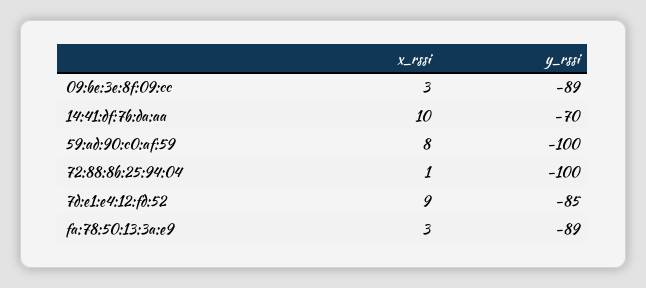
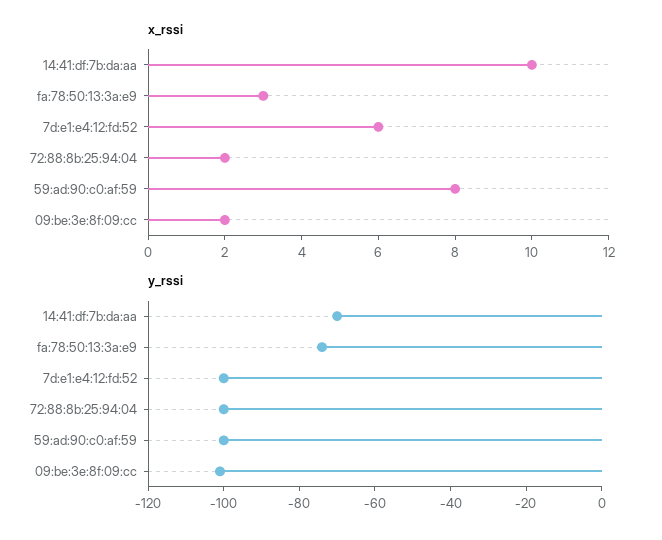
x_rssi, 09:be:3e:8f:09:cc: 3 -> 2
y_rssi, 09:be:3e:8f:09:cc: -89 -> -100
x_rssi, 72:88:8b:25:94:04: 1 -> 2
x_rssi, 7d:e1:e4:12:fd:52: 9 -> 6
y_rssi, 7d:e1:e4:12:fd:52: -85 -> -100
y_rssi, fa:78:50:13:3a:e9: -89 -> -75

